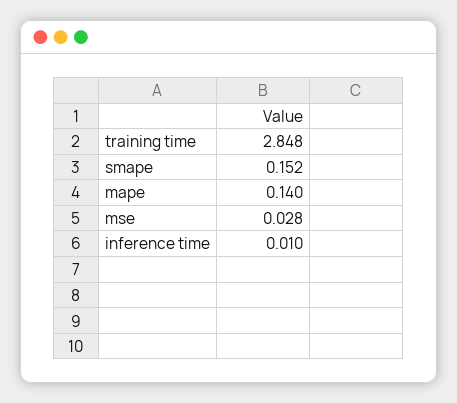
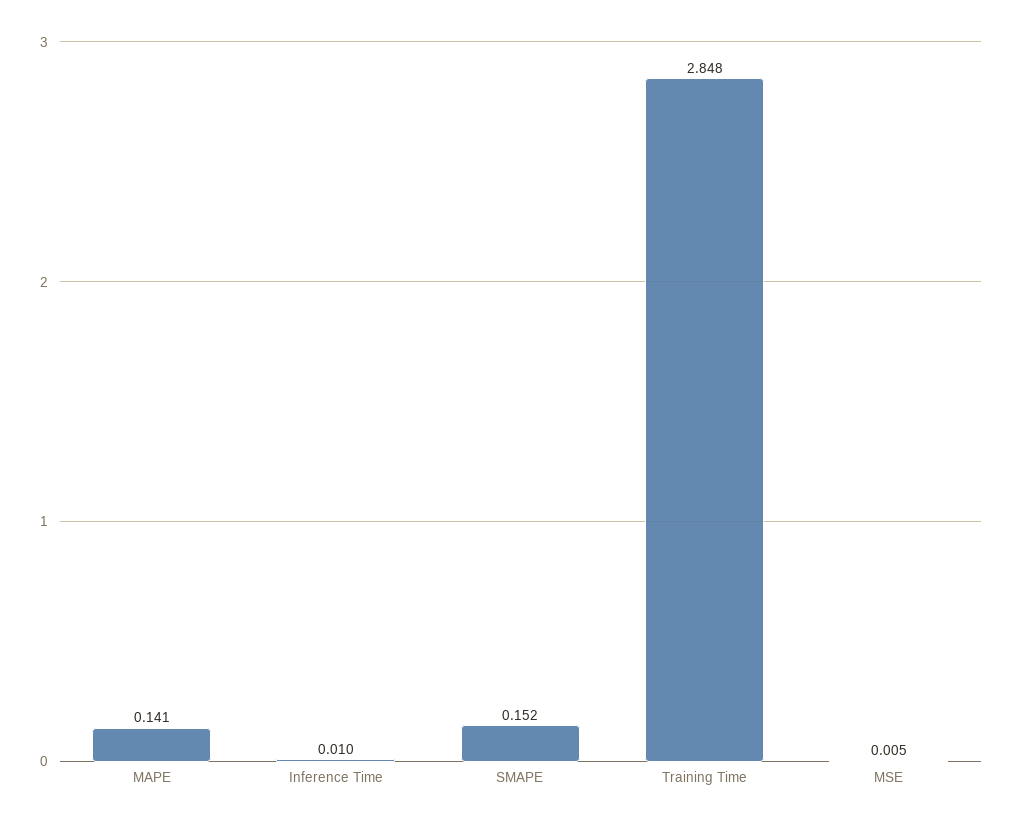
mape: 0.14 -> 0.141
mse: 0.028 -> 0.005

